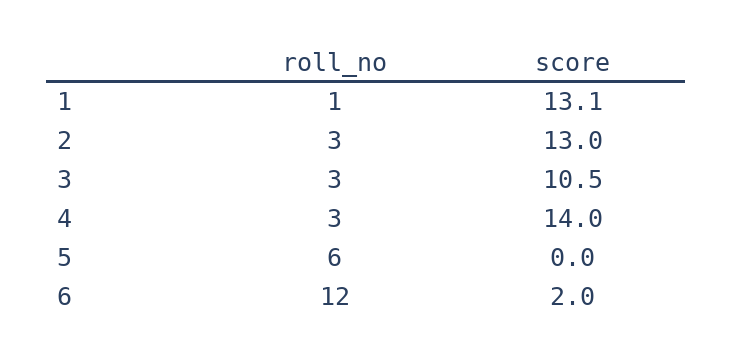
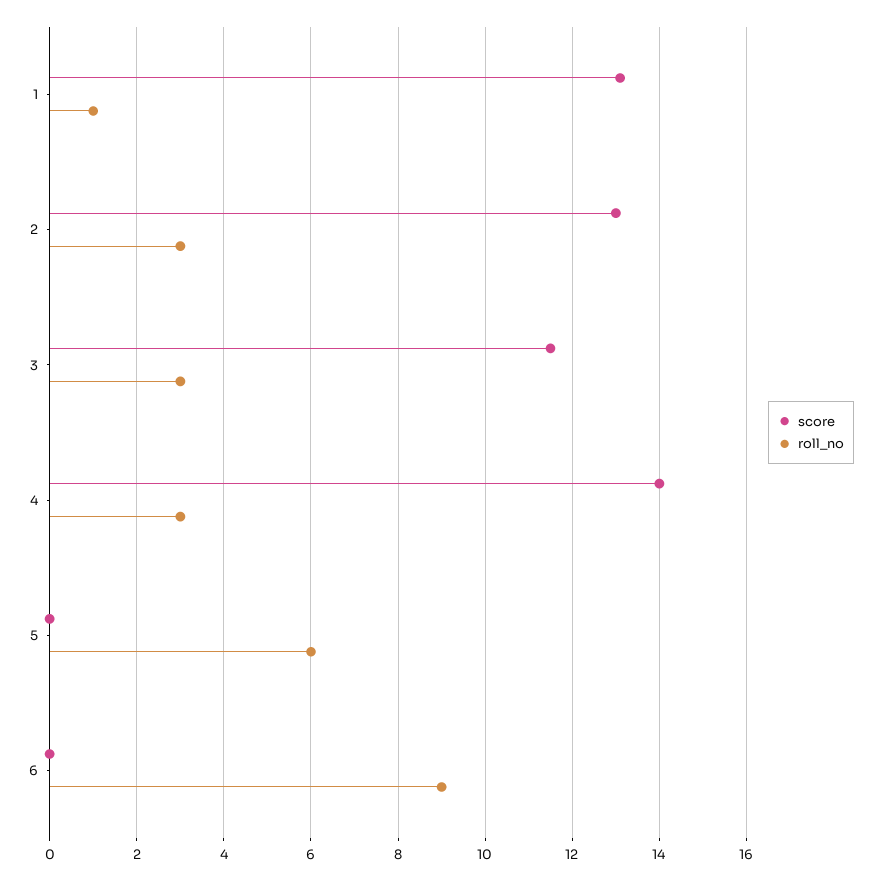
score, 3: 10.5 -> 11.5
roll_no, 6: 12 -> 9
score, 6: 2 -> 0

